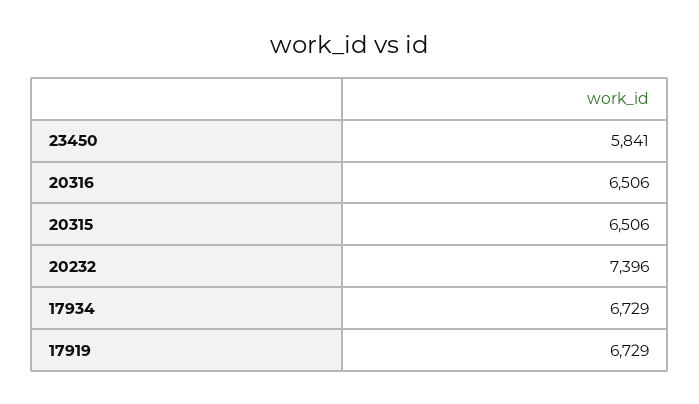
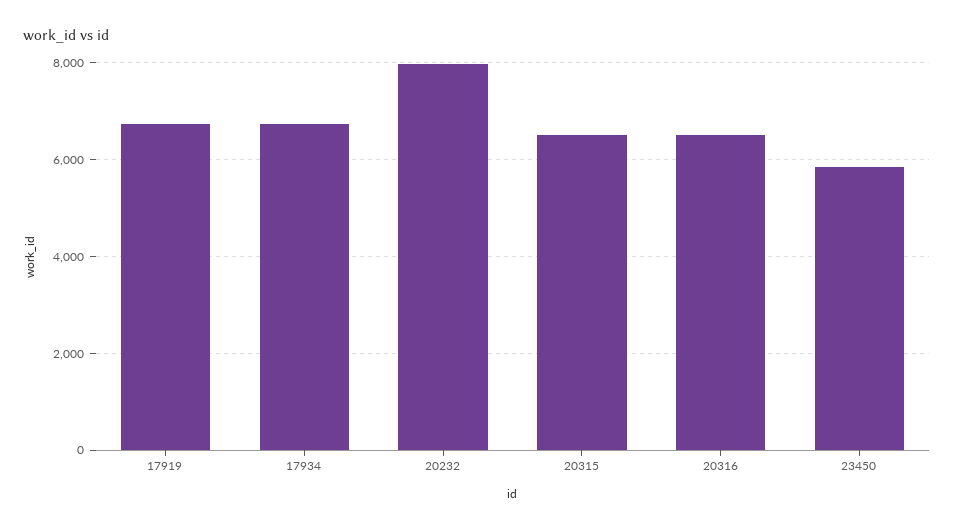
20232: 7396 -> 8000

